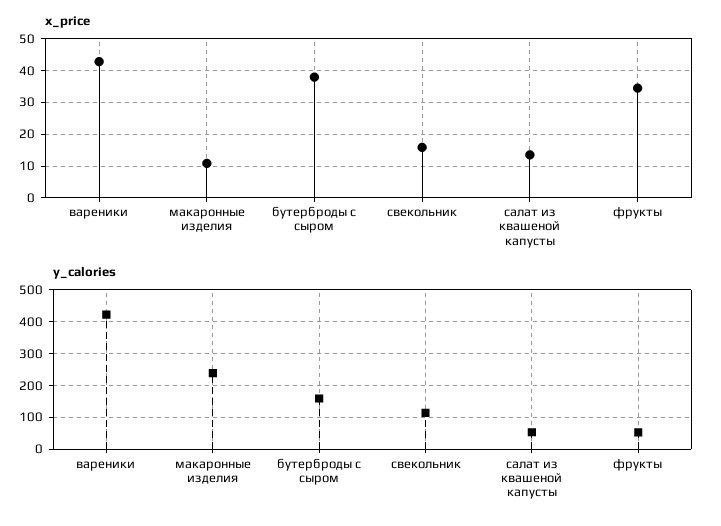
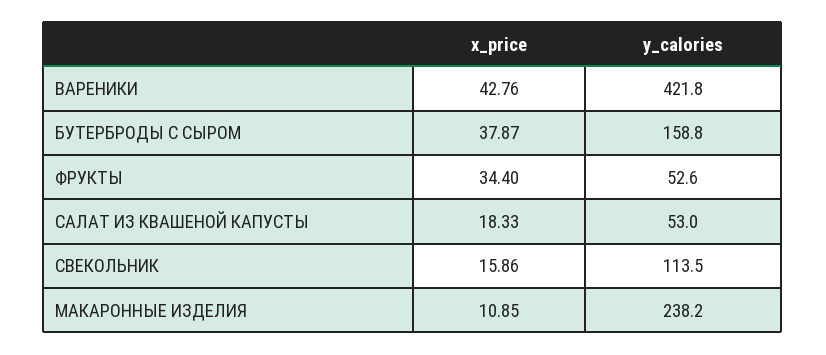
x_price, салат из квашеной капусты: 14 -> 18.33

